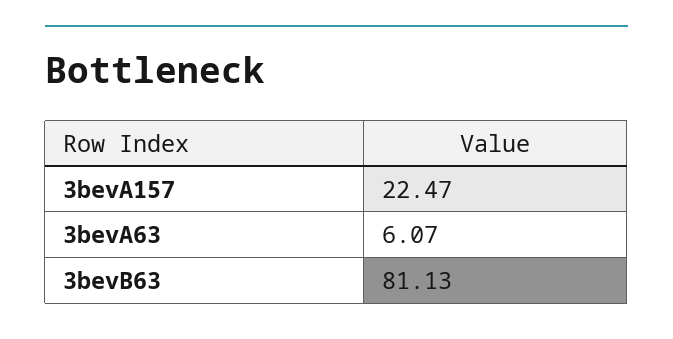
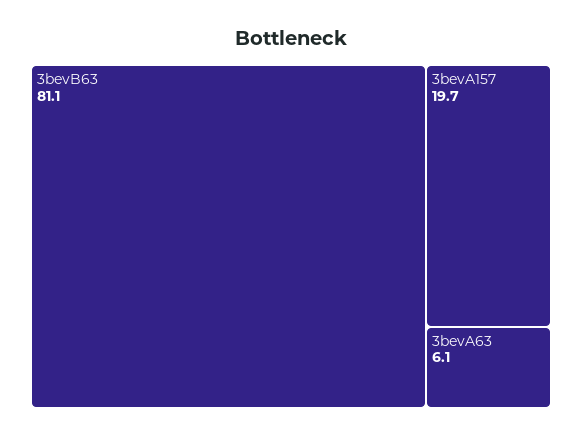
3bevA157: 22.47 -> 19.7

